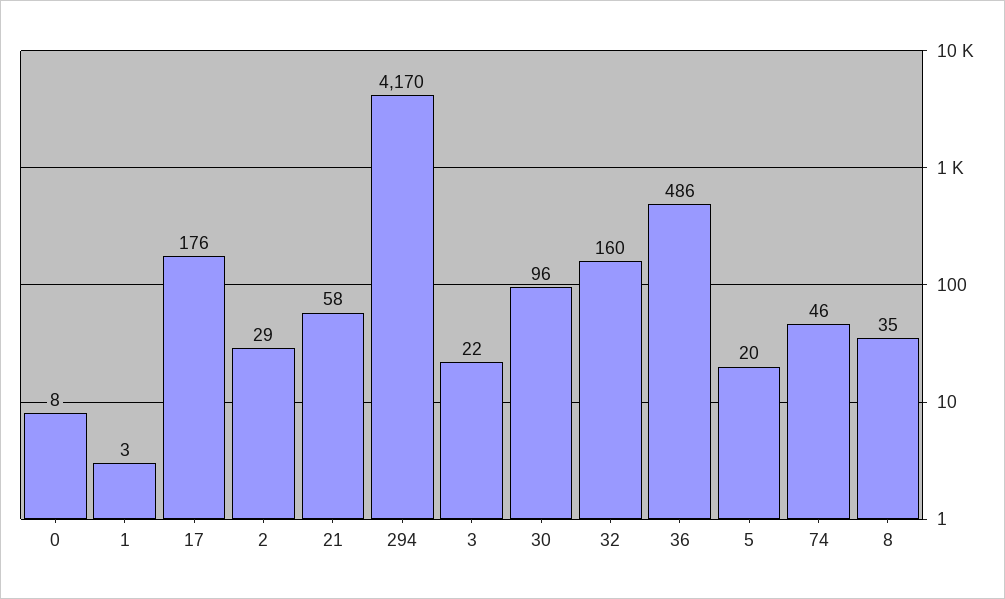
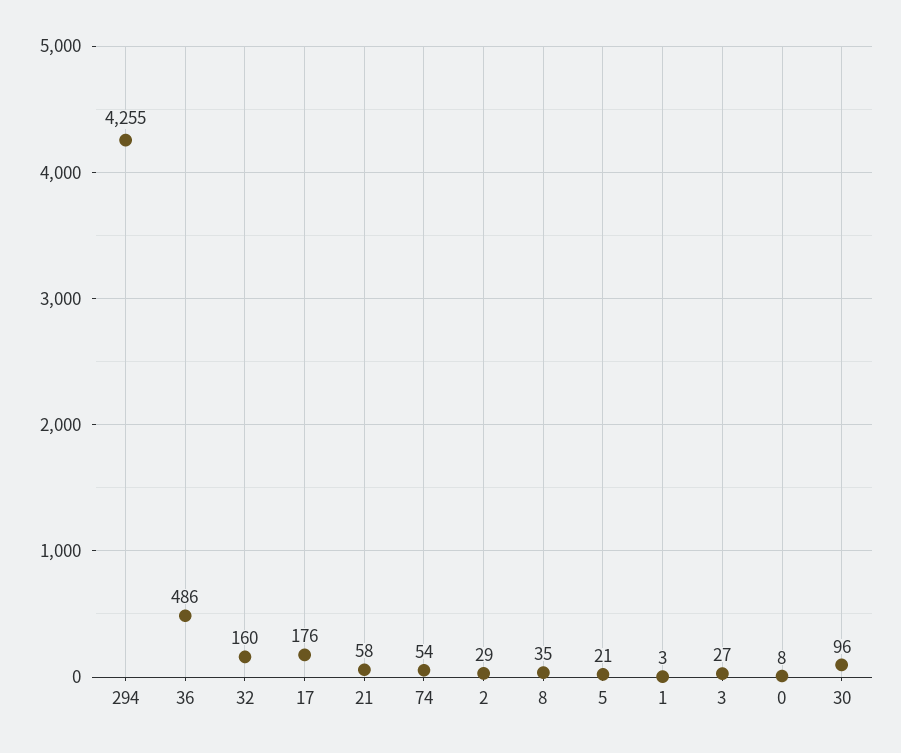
294: 4170 -> 4255
3: 22 -> 27
5: 20 -> 21
74: 46 -> 54

